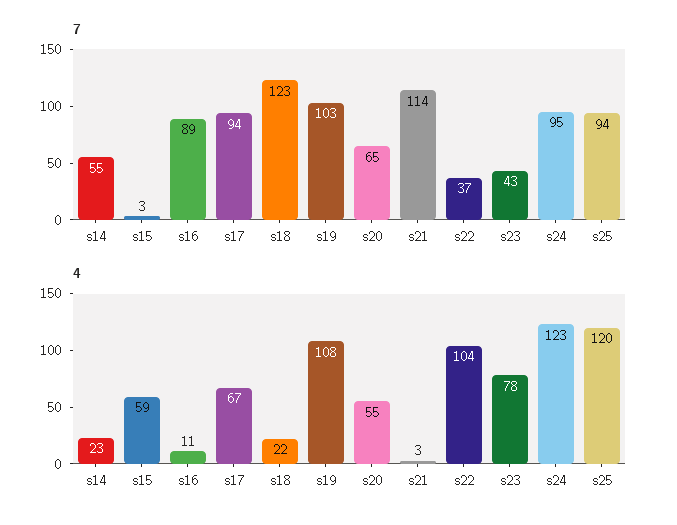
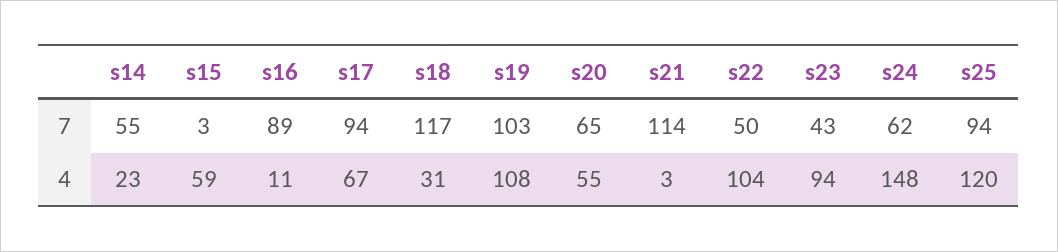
7, s18: 123 -> 117
7, s22: 37 -> 50
7, s24: 95 -> 62
4, s18: 22 -> 31
4, s23: 78 -> 94
4, s24: 123 -> 148

